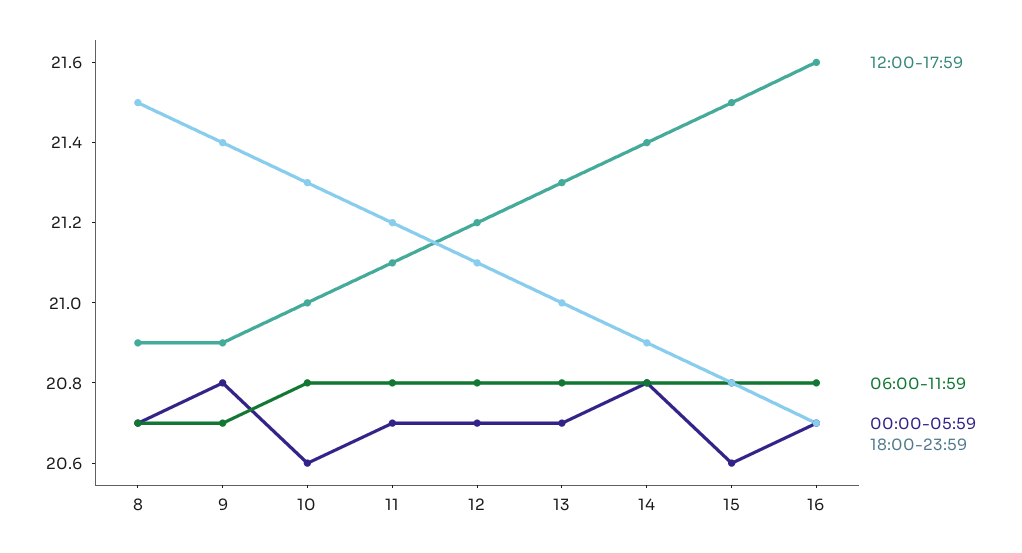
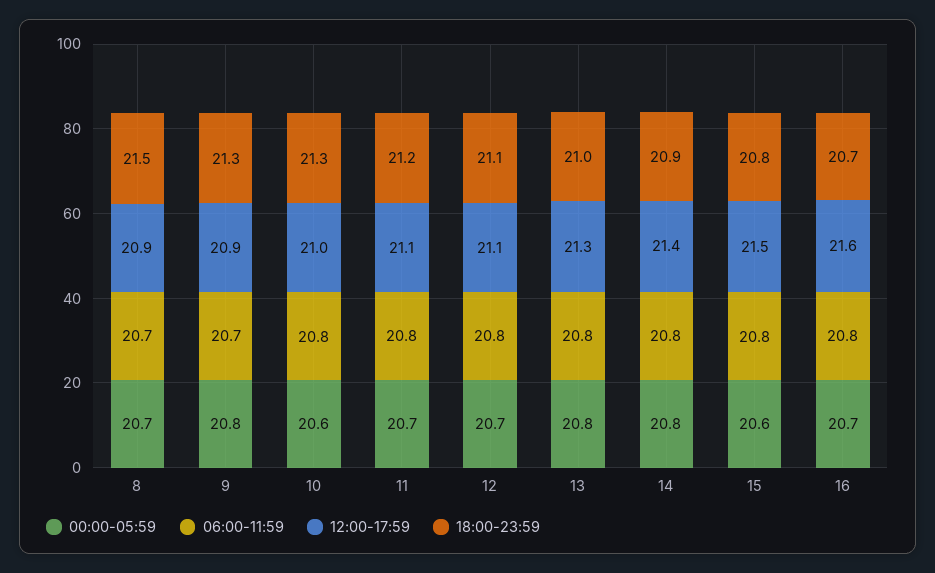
18:00-23:59, 9: 21.4 -> 21.3
12:00-17:59, 12: 21.2 -> 21.1
00:00-05:59, 13: 20.7 -> 20.8

